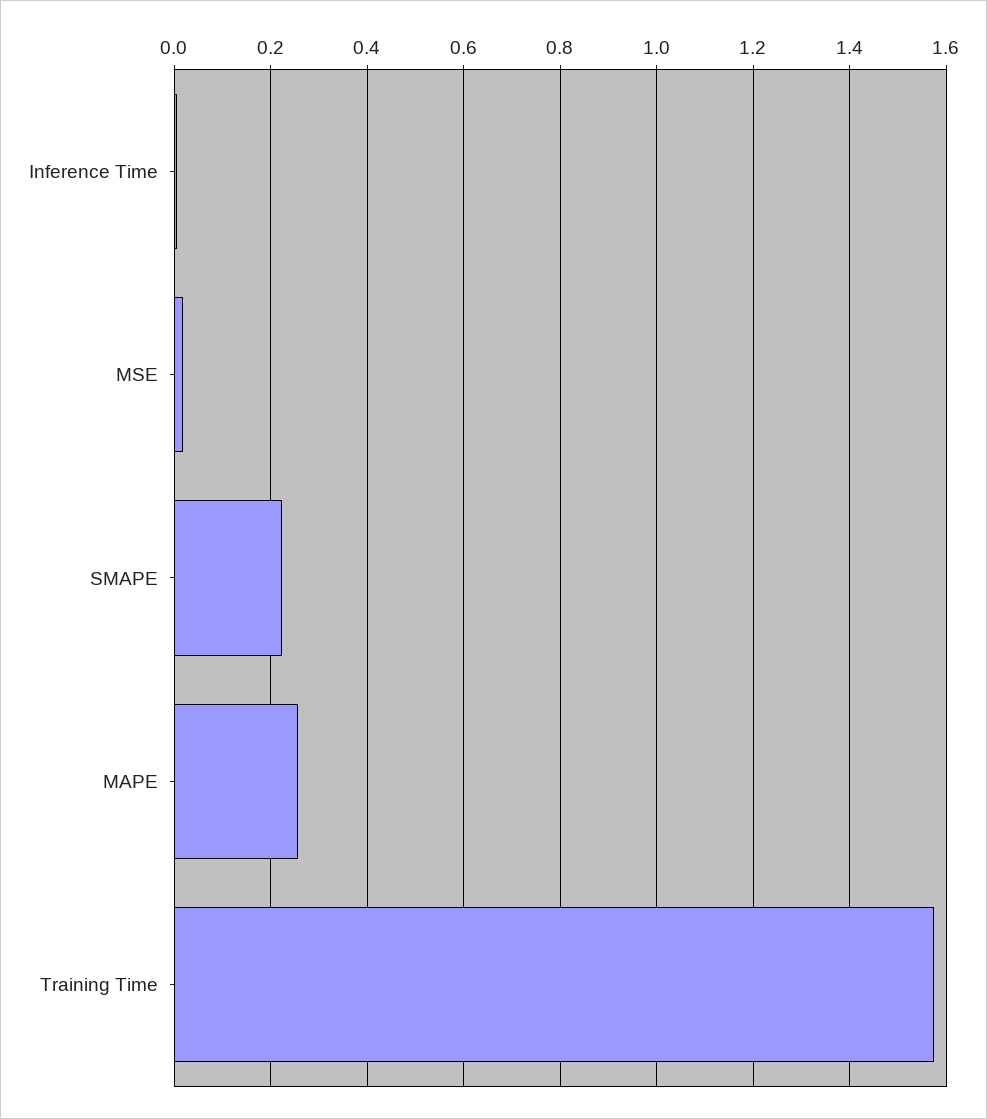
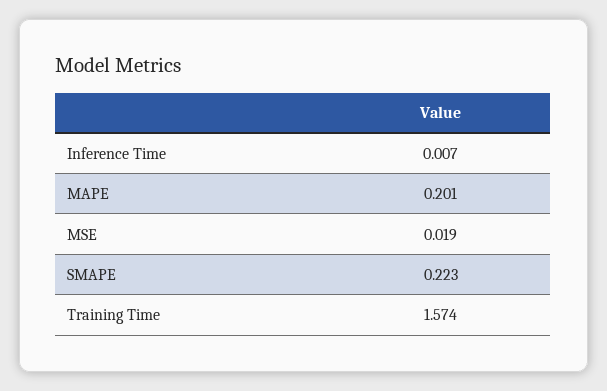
MAPE: 0.26 -> 0.201

